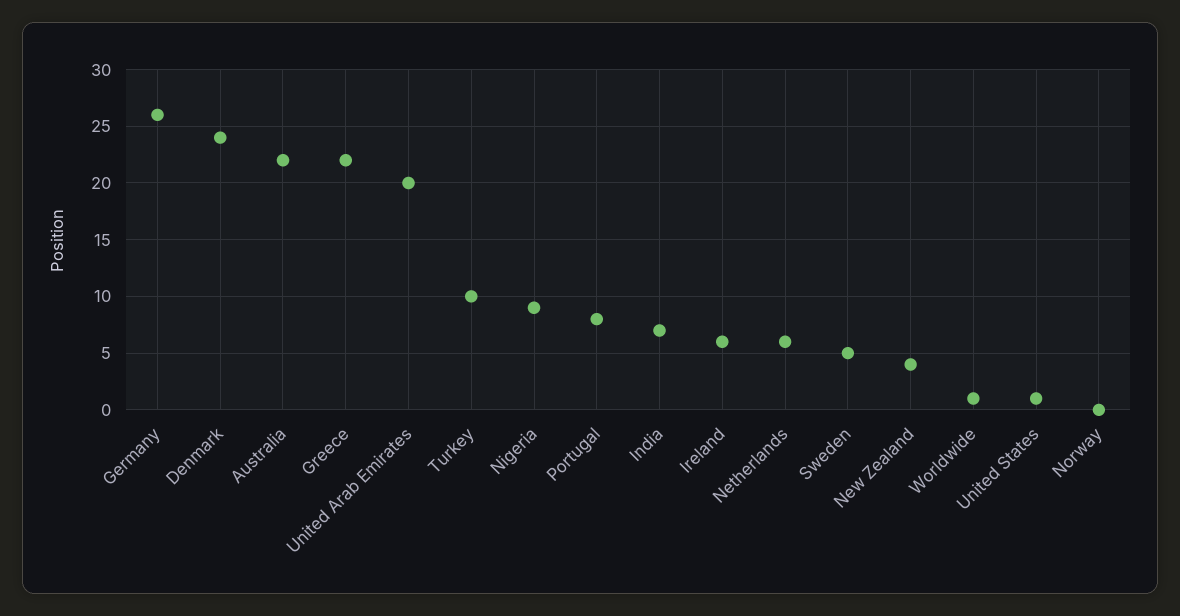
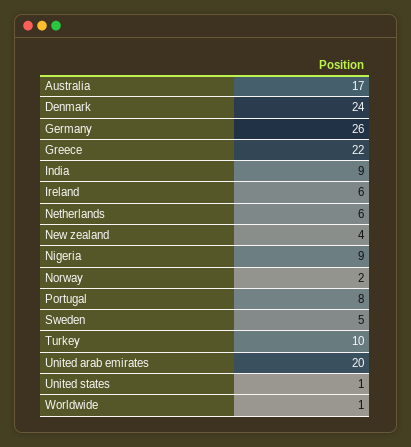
Australia: 22 -> 17
India: 7 -> 9
Norway: 0 -> 2

